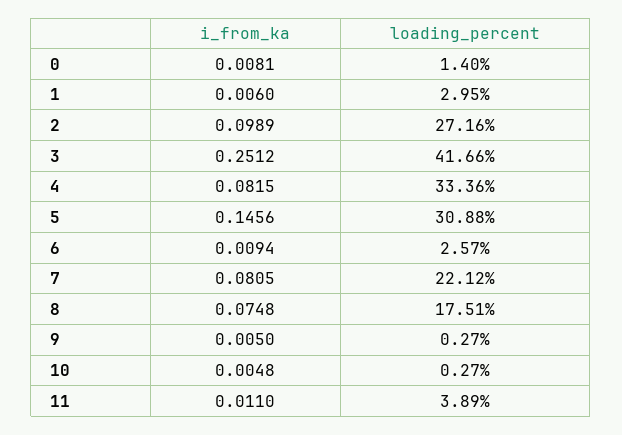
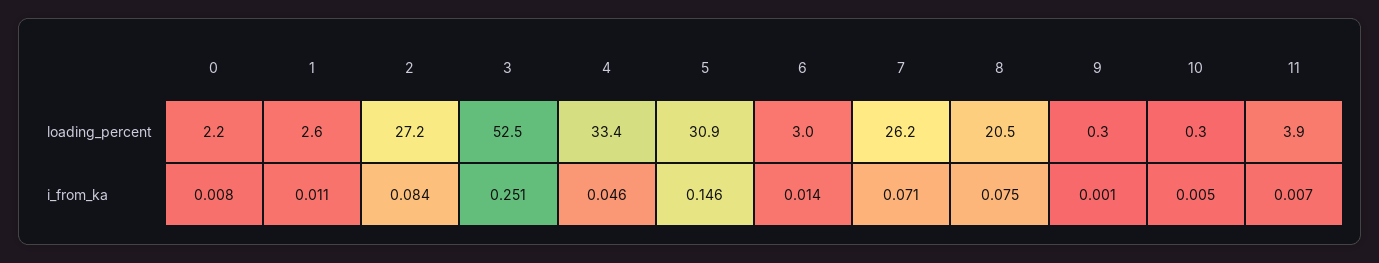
loading_percent, 0: 1.4 -> 2.2
i_from_ka, 1: 0.006 -> 0.011
loading_percent, 1: 2.95 -> 2.6
i_from_ka, 2: 0.0989 -> 0.084
loading_percent, 3: 41.66 -> 52.5
i_from_ka, 4: 0.0815 -> 0.046
i_from_ka, 6: 0.0094 -> 0.014
loading_percent, 6: 2.57 -> 3
i_from_ka, 7: 0.0805 -> 0.071
loading_percent, 7: 22.12 -> 26.2
loading_percent, 8: 17.51 -> 20.5
i_from_ka, 9: 0.005 -> 0.001
i_from_ka, 11: 0.011 -> 0.007

